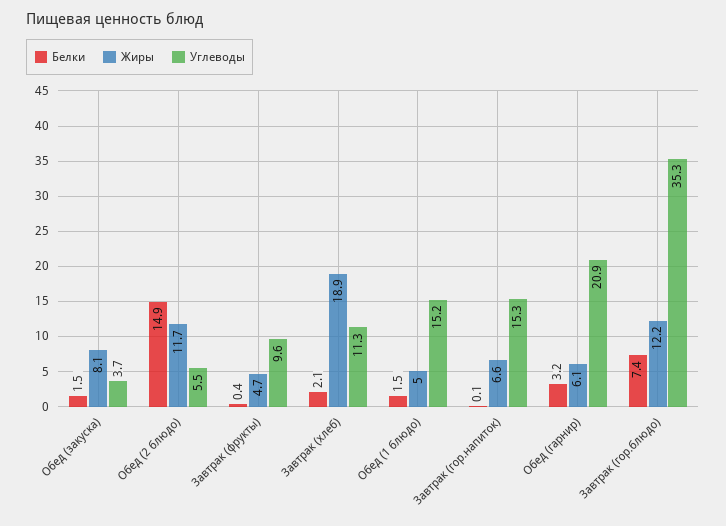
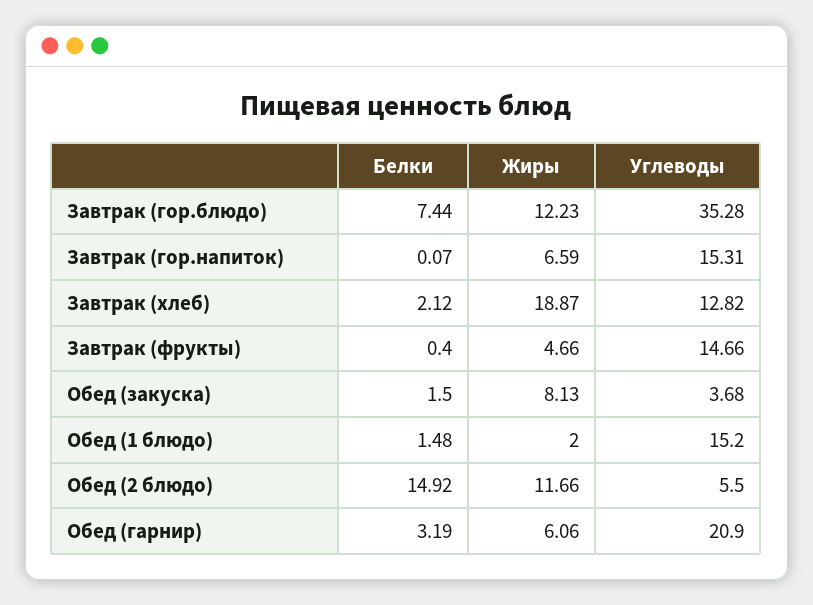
Углеводы, Завтрак (фрукты): 9.6 -> 14.66
Углеводы, Завтрак (хлеб): 11.3 -> 12.82
Жиры, Обед (1 блюдо): 5 -> 2

